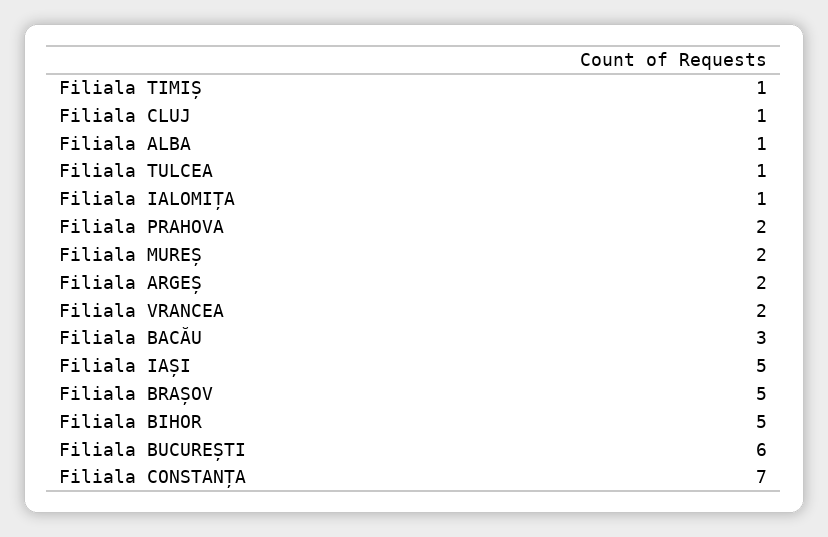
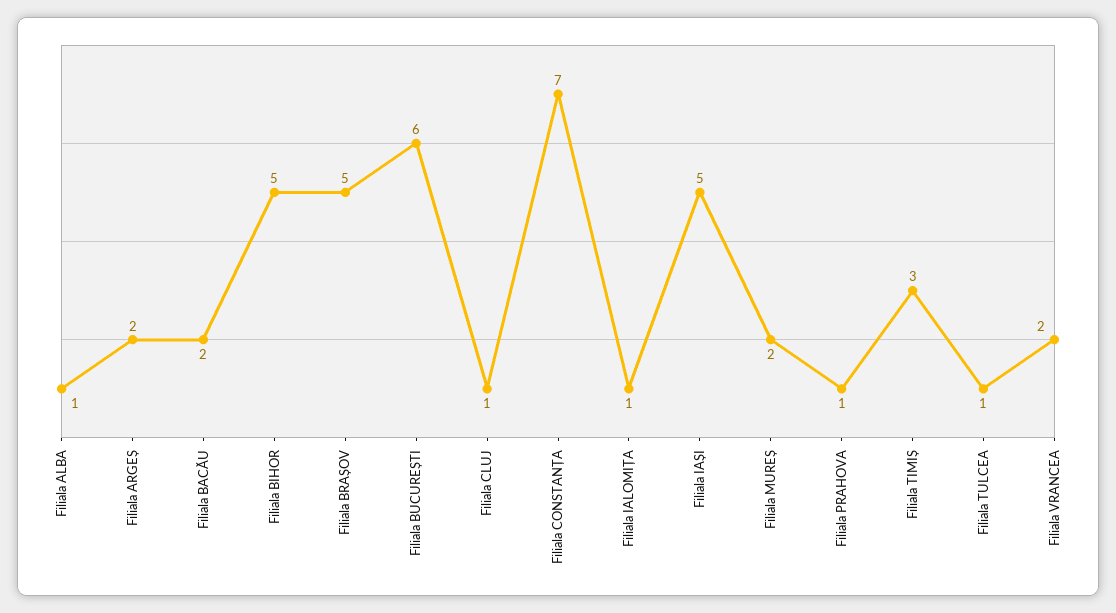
Filiala TIMIȘ: 1 -> 3
Filiala PRAHOVA: 2 -> 1
Filiala BACĂU: 3 -> 2

